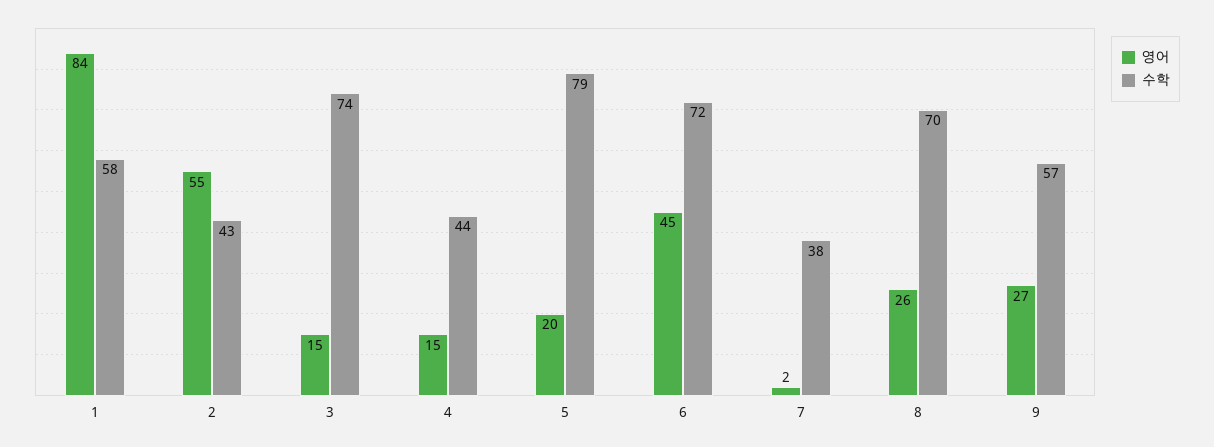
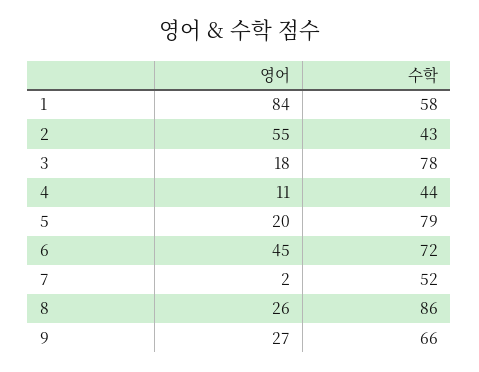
영어, 3: 15 -> 18
수학, 3: 74 -> 78
영어, 4: 15 -> 11
수학, 7: 38 -> 52
수학, 8: 70 -> 86
수학, 9: 57 -> 66

